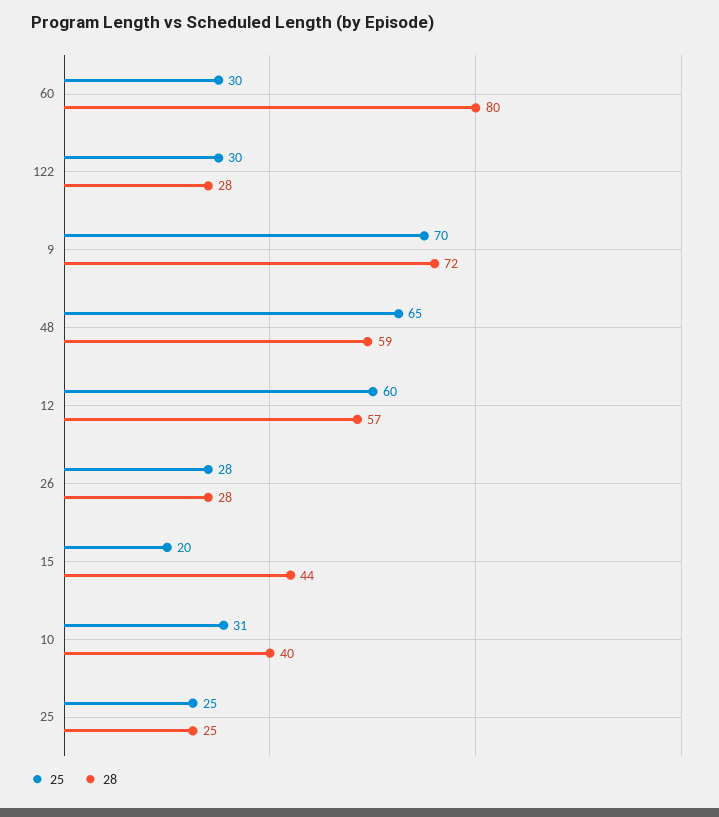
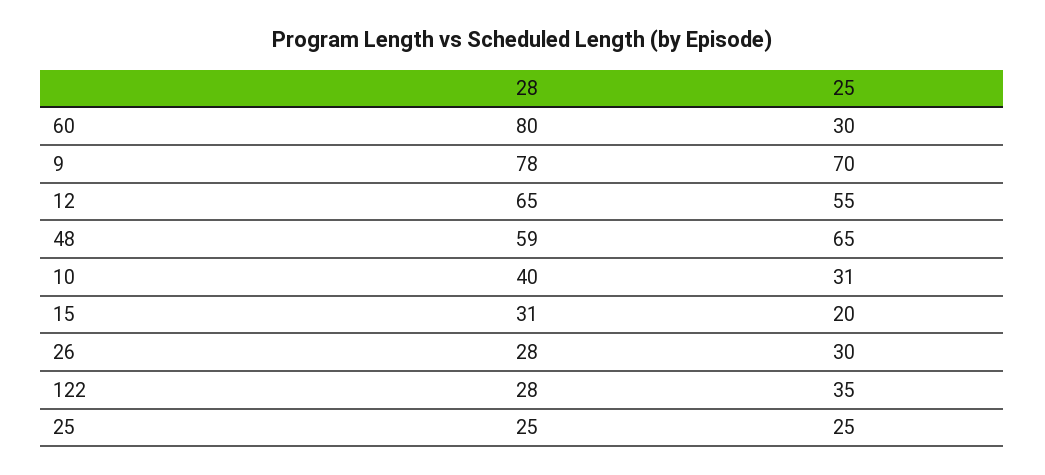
25, 122: 30 -> 35
28, 9: 72 -> 78
25, 12: 60 -> 55
28, 12: 57 -> 65
25, 26: 28 -> 30
28, 15: 44 -> 31

